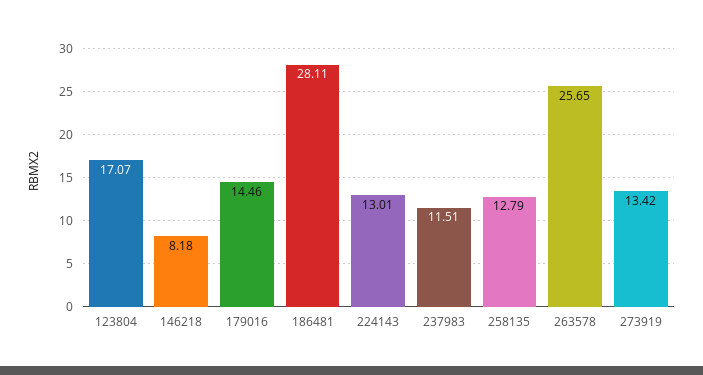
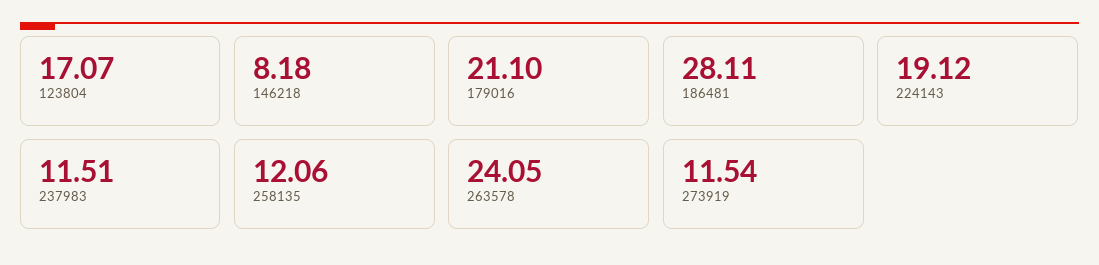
179016: 14.46 -> 21.1
224143: 13.01 -> 19.12
258135: 12.79 -> 12.06
263578: 25.65 -> 24.05
273919: 13.42 -> 11.54

